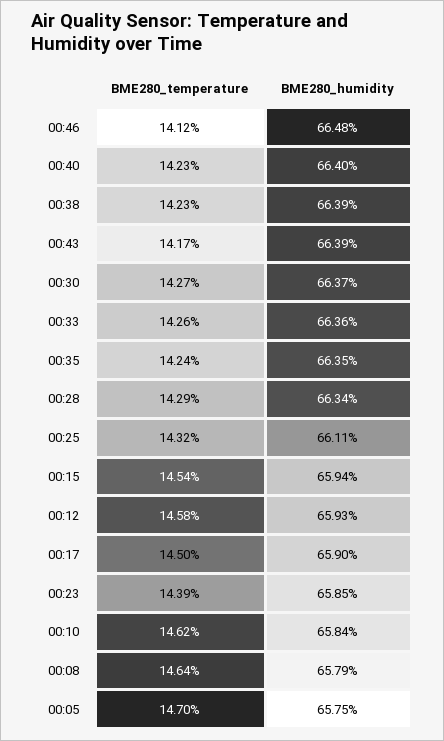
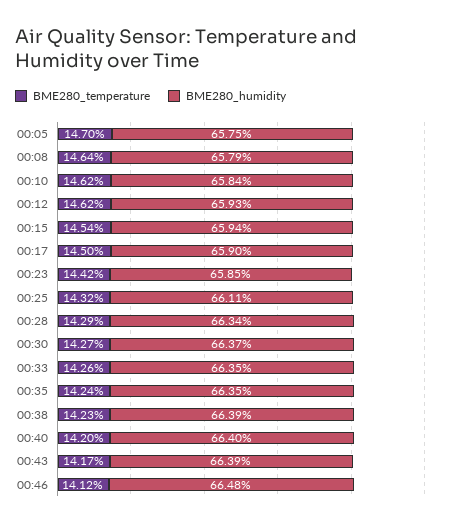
BME280_temperature, 00:40: 14.23 -> 14.2
BME280_humidity, 00:33: 66.36 -> 66.35
BME280_temperature, 00:12: 14.58 -> 14.62
BME280_temperature, 00:23: 14.39 -> 14.42

